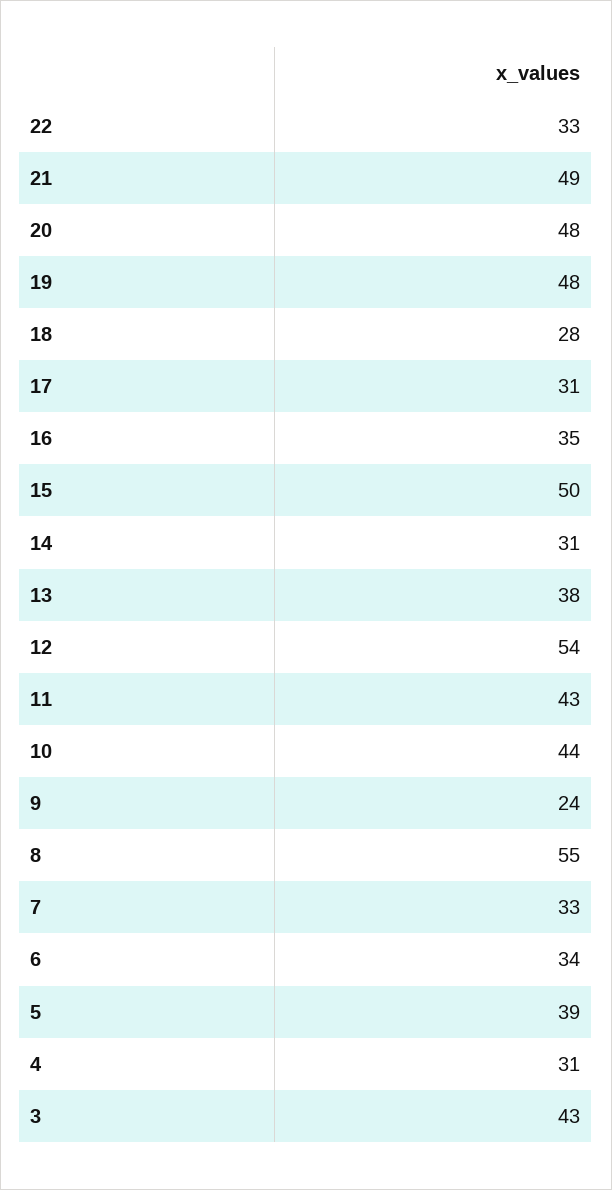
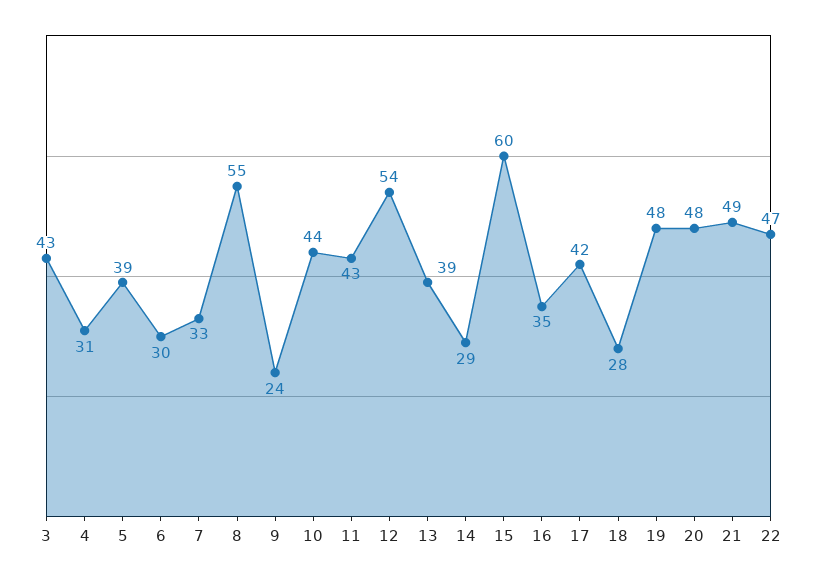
22: 33 -> 47
17: 31 -> 42
15: 50 -> 60
14: 31 -> 29
13: 38 -> 39
6: 34 -> 30

